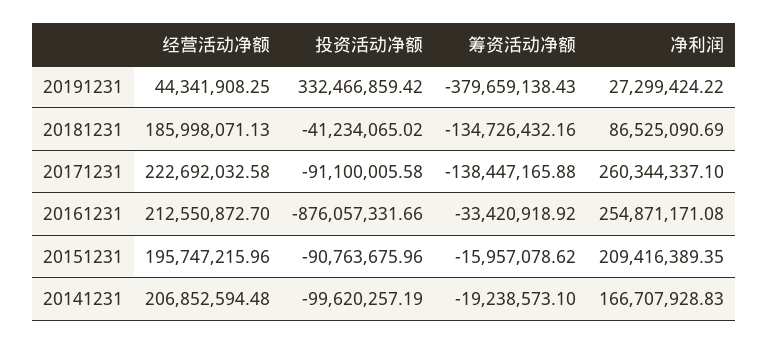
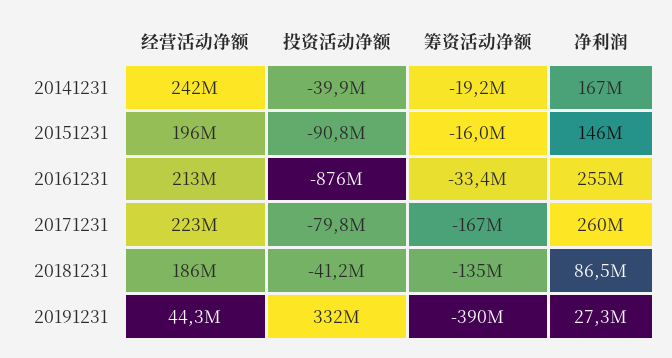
筹资活动净额, 20191231: -379659138.43 -> -390000000
投资活动净额, 20171231: -91100005.58 -> -79800000
筹资活动净额, 20171231: -138447165.88 -> -167000000
净利润, 20151231: 209416389.35 -> 146000000
经营活动净额, 20141231: 206852594.48 -> 242000000
投资活动净额, 20141231: -99620257.19 -> -39900000

